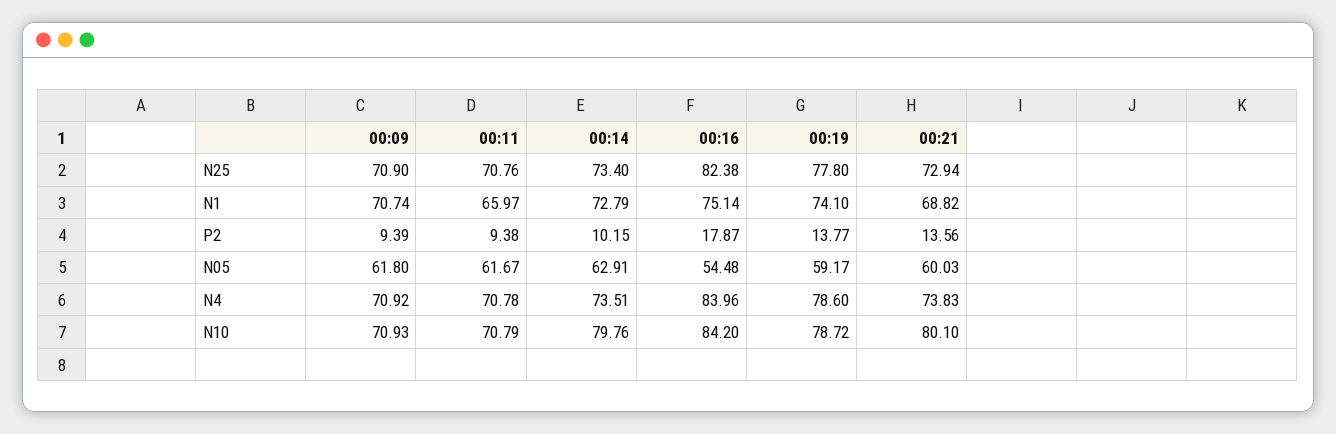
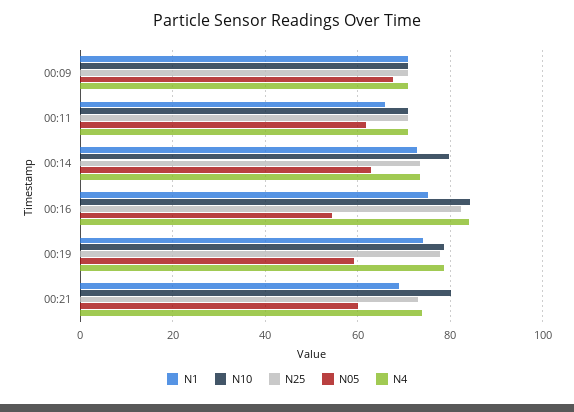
P2, 00:09: 9.39 -> none
P2, 00:11: 9.38 -> none
P2, 00:14: 10.15 -> none
P2, 00:16: 17.87 -> none
P2, 00:19: 13.77 -> none
P2, 00:21: 13.56 -> none
N05, 00:09: 61.8 -> 68

